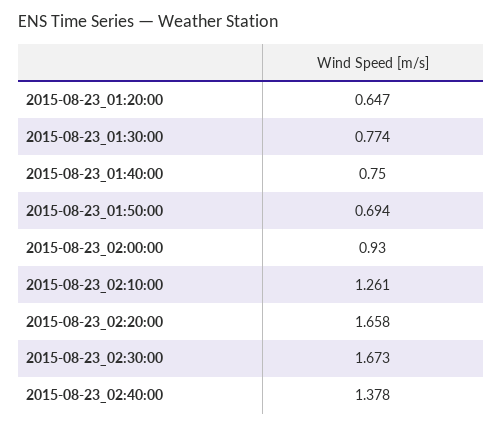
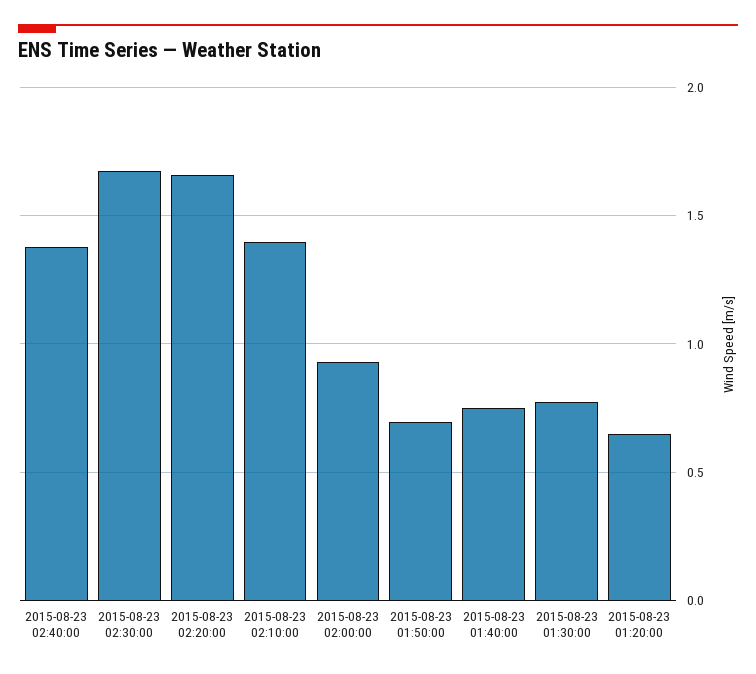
2015-08-23_02:10:00: 1.261 -> 1.4

